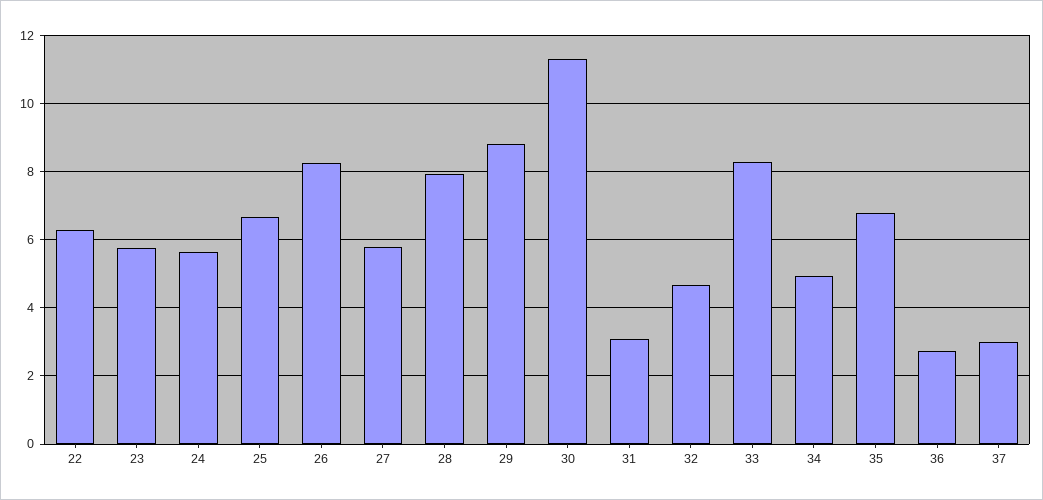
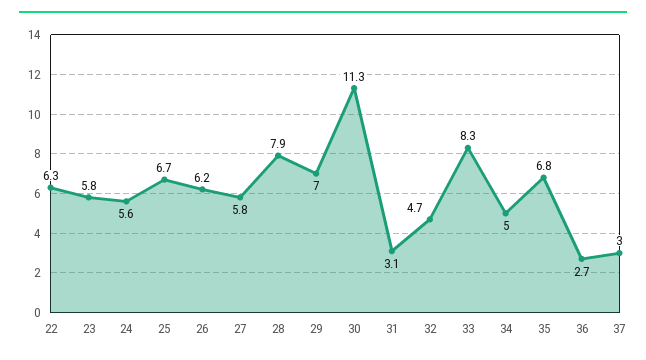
26: 8.2 -> 6.2
29: 8.8 -> 7

